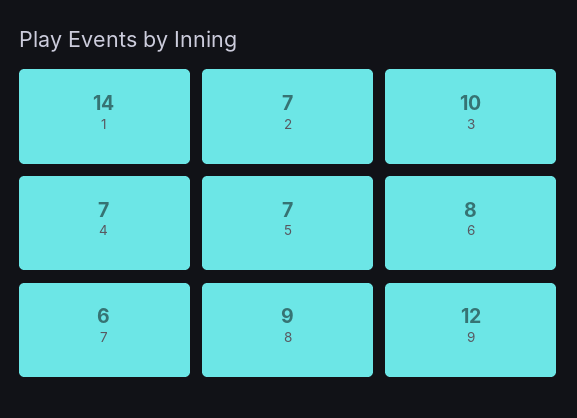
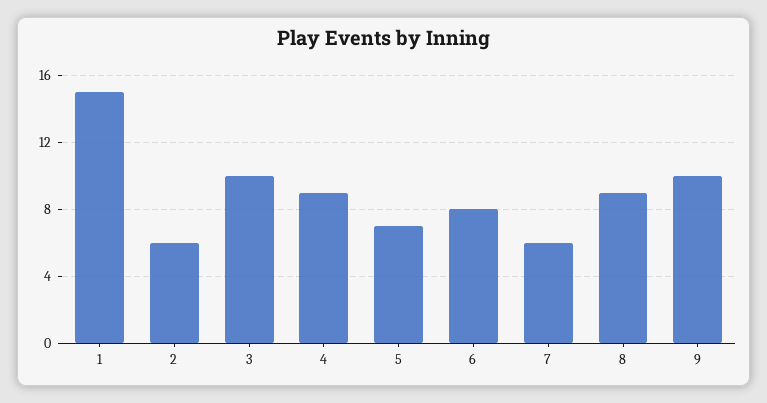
1: 14 -> 15
2: 7 -> 6
4: 7 -> 9
9: 12 -> 10

